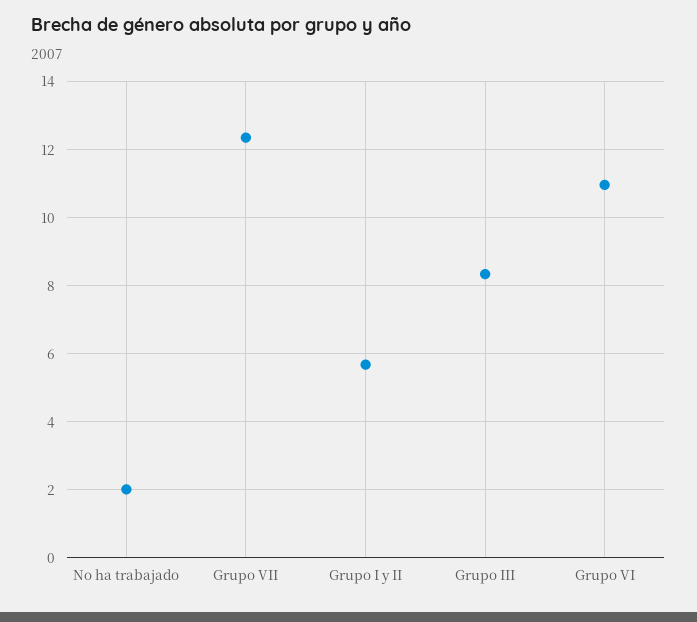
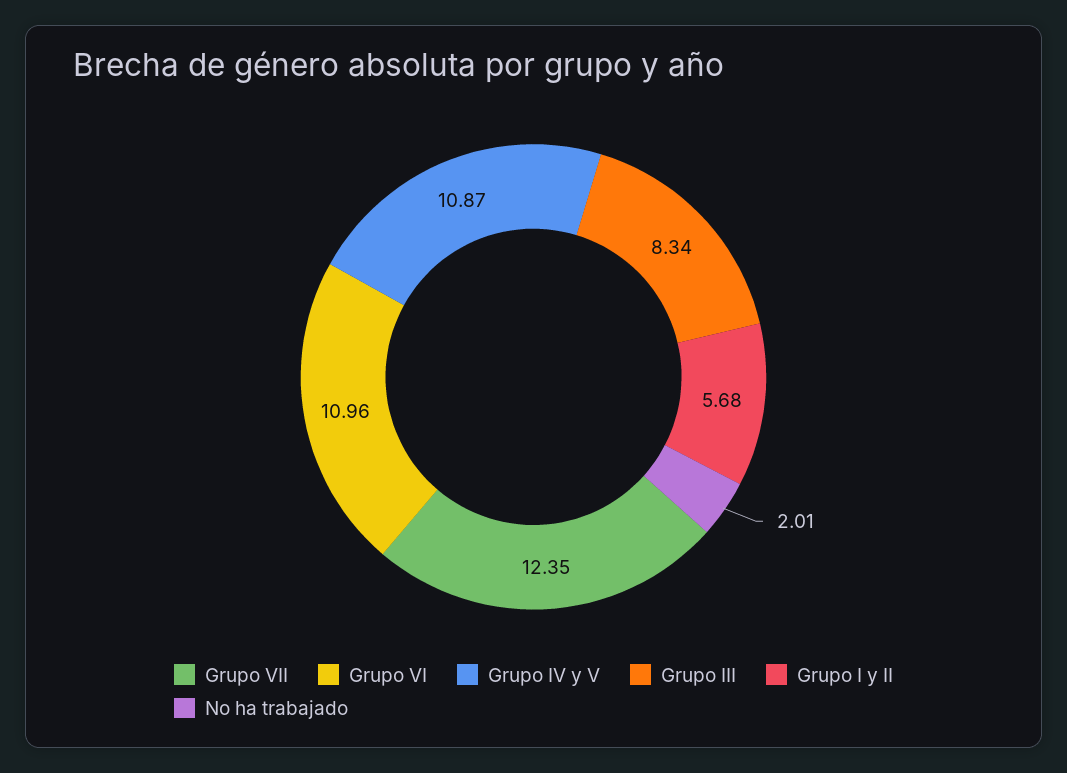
Grupo IV y V: none -> 10.87

